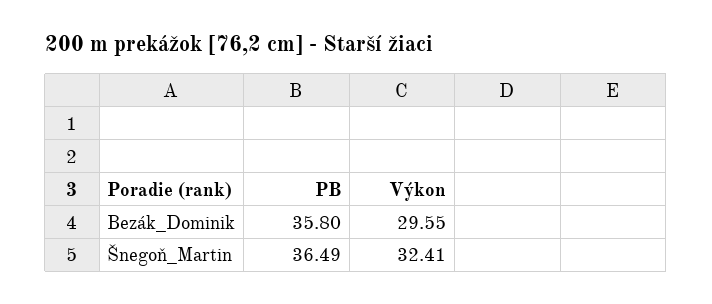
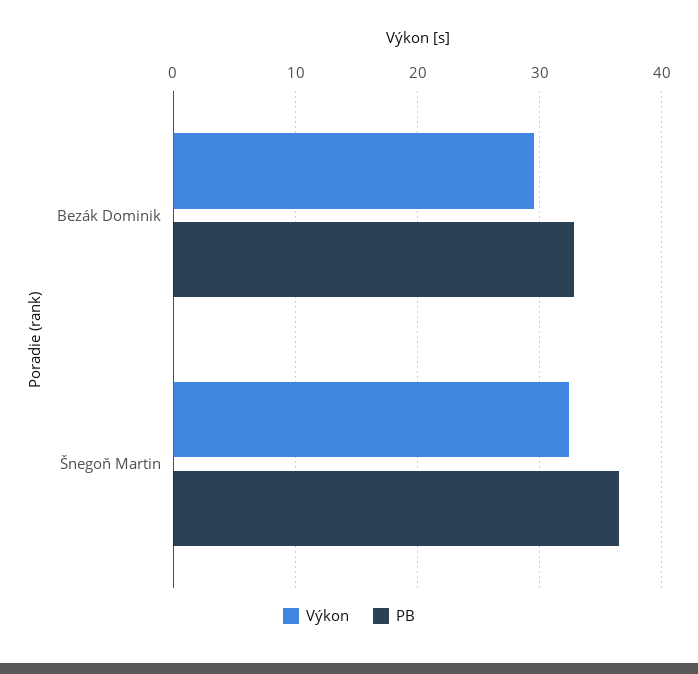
PB, Bezák_Dominik: 35.8 -> 33

